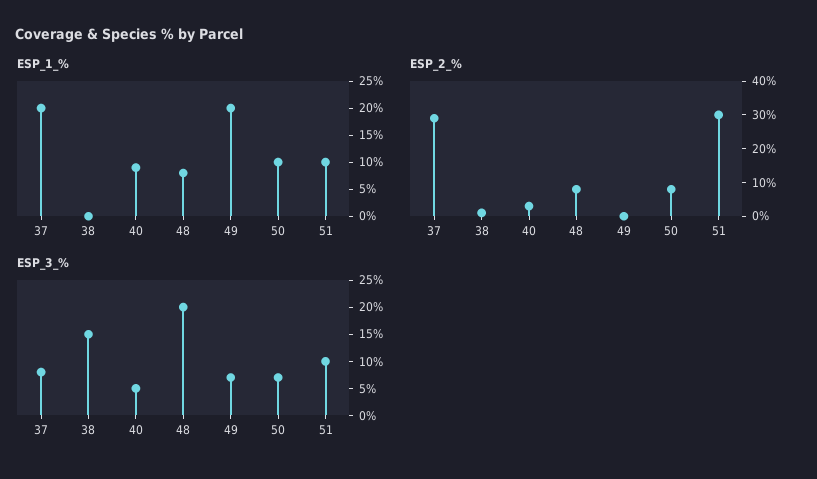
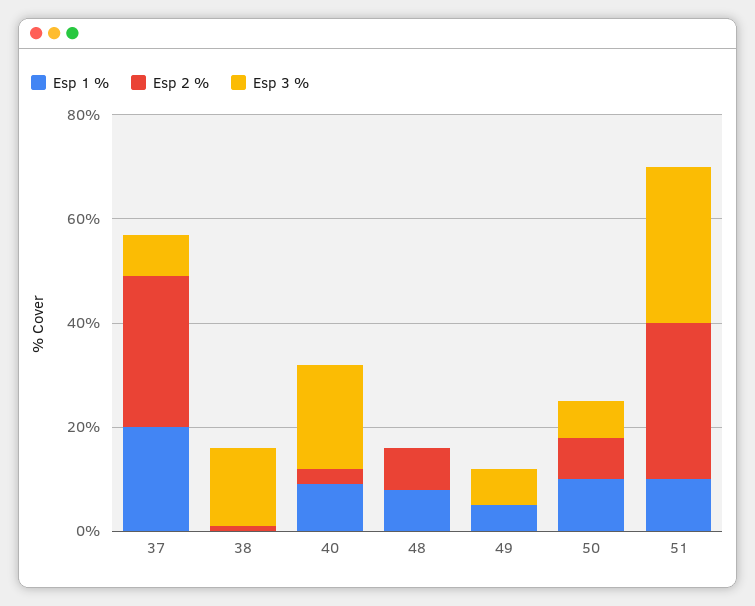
ESP_1_%, 49: 20 -> 5
ESP_3_%, 40: 5 -> 20
ESP_3_%, 48: 20 -> 0
ESP_3_%, 51: 10 -> 30

